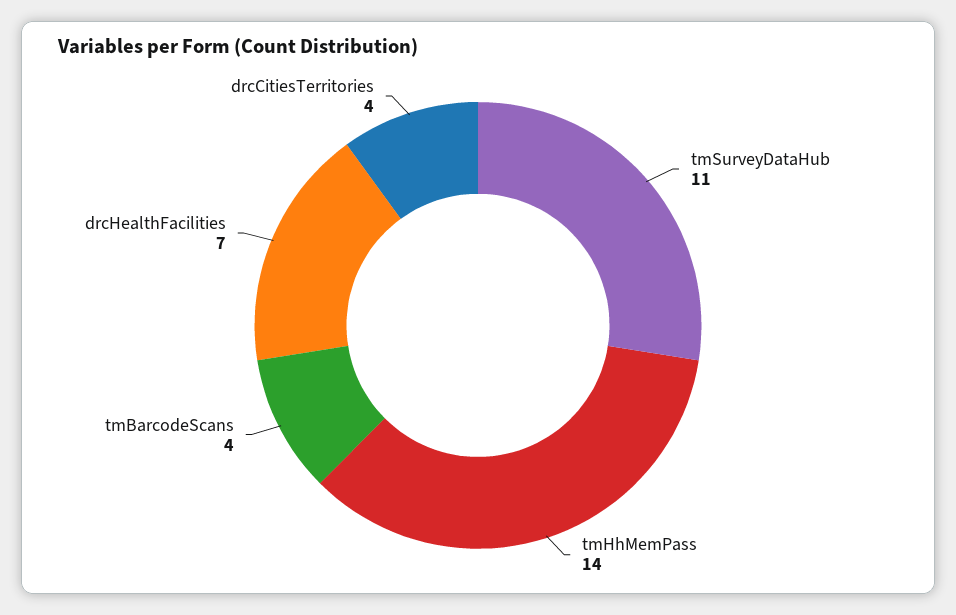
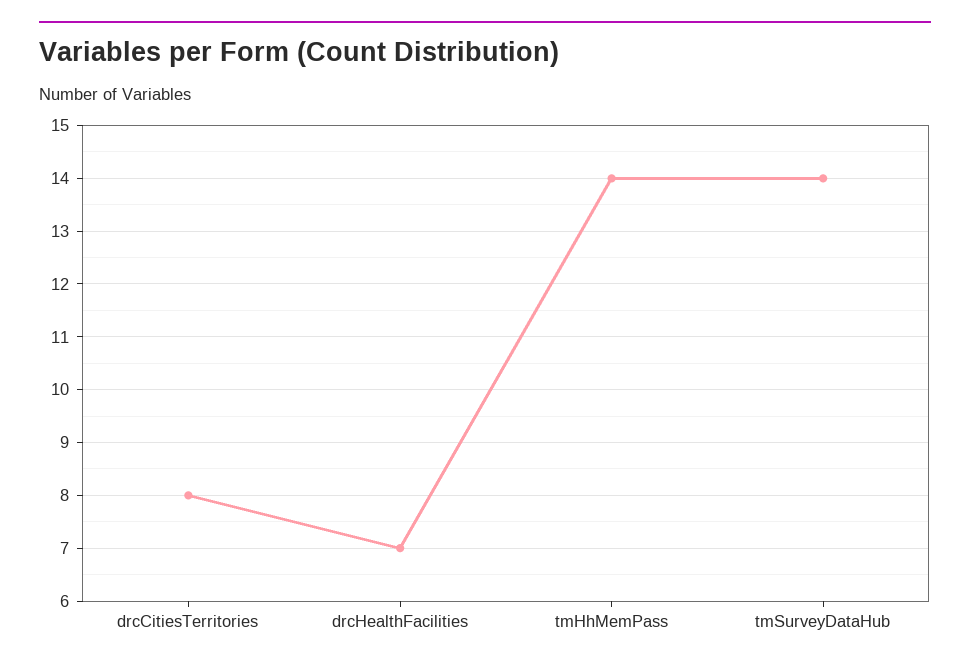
tmSurveyDataHub: 11 -> 14
tmBarcodeScans: 4 -> none
drcCitiesTerritories: 4 -> 8

